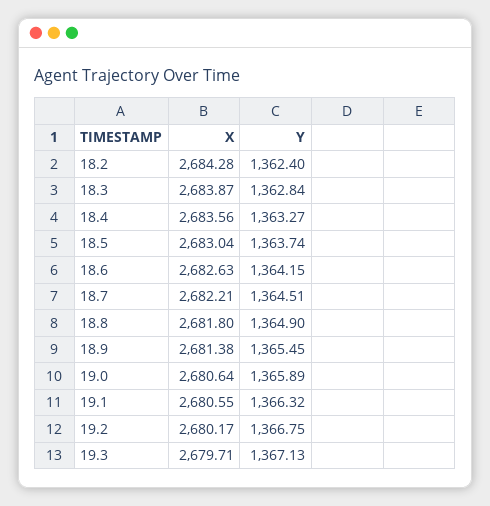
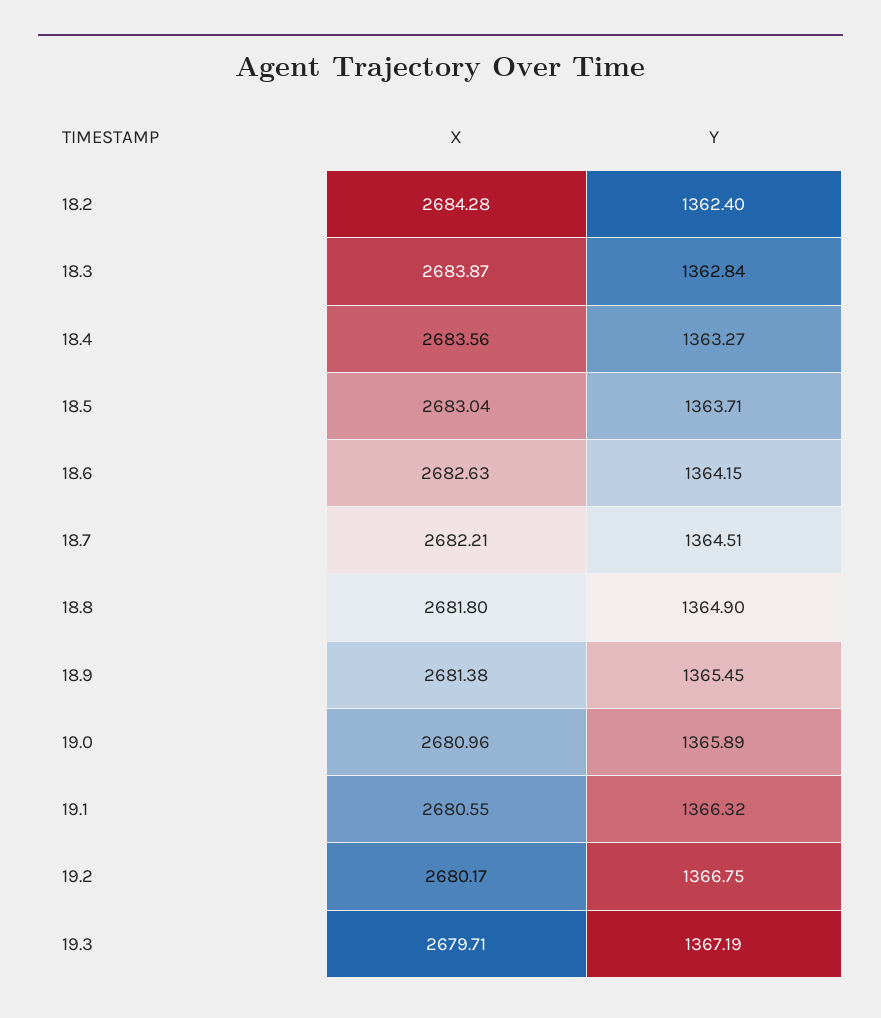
Y, 18.5: 1363.74 -> 1363.71
X, 19.0: 2680.64 -> 2680.96
Y, 19.3: 1367.13 -> 1367.19

